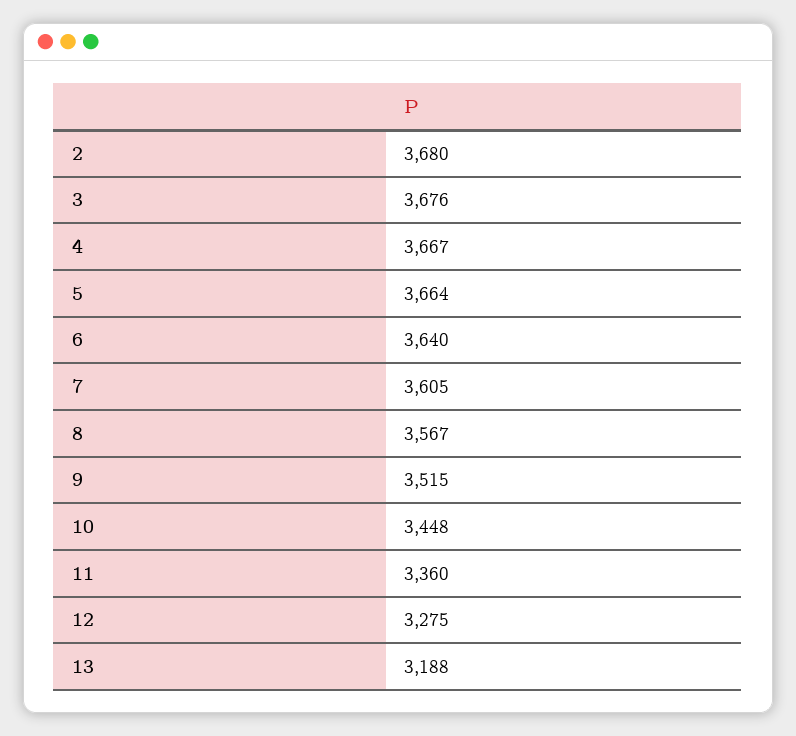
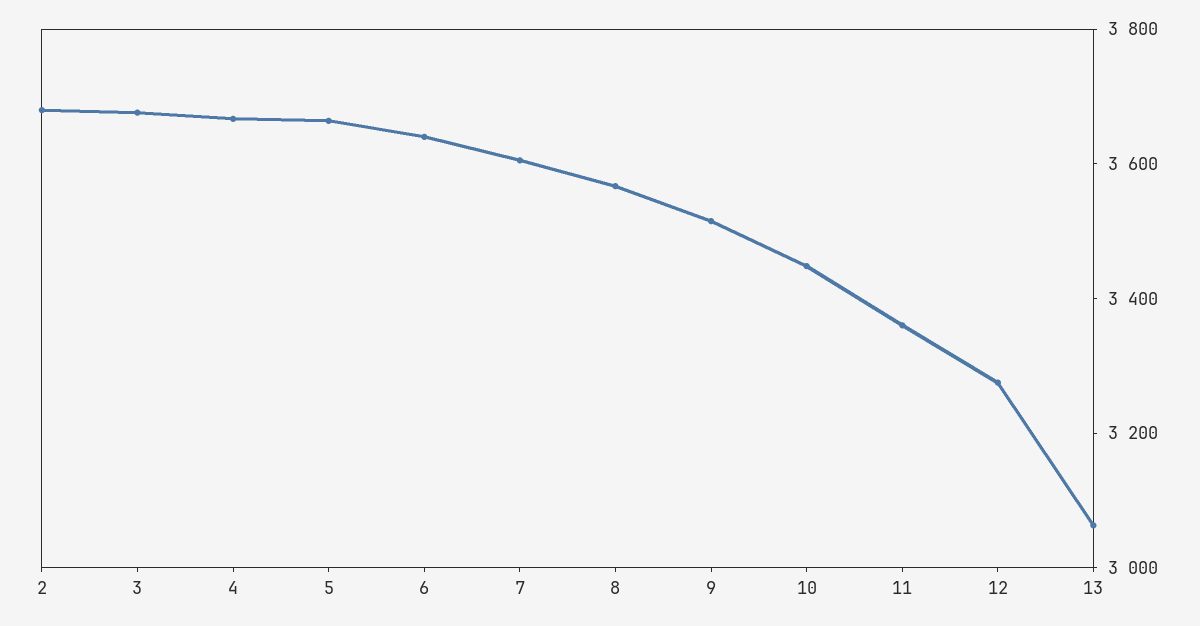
13: 3188 -> 3050

